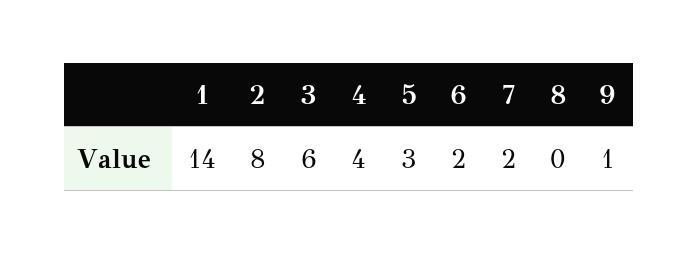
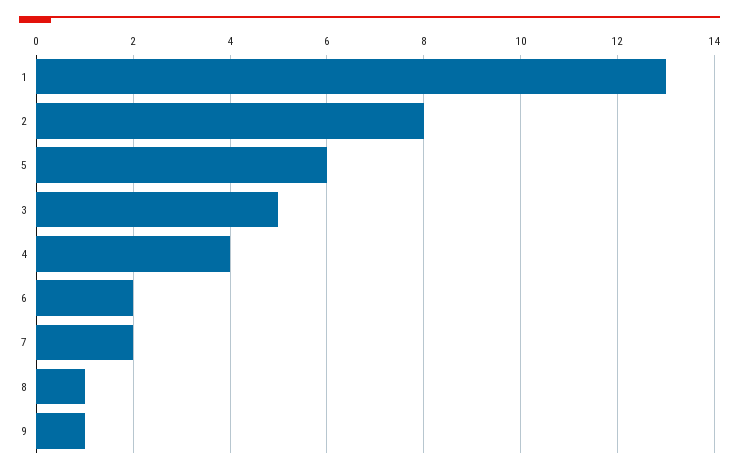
1: 14 -> 13
3: 6 -> 5
5: 3 -> 6
8: 0 -> 1

